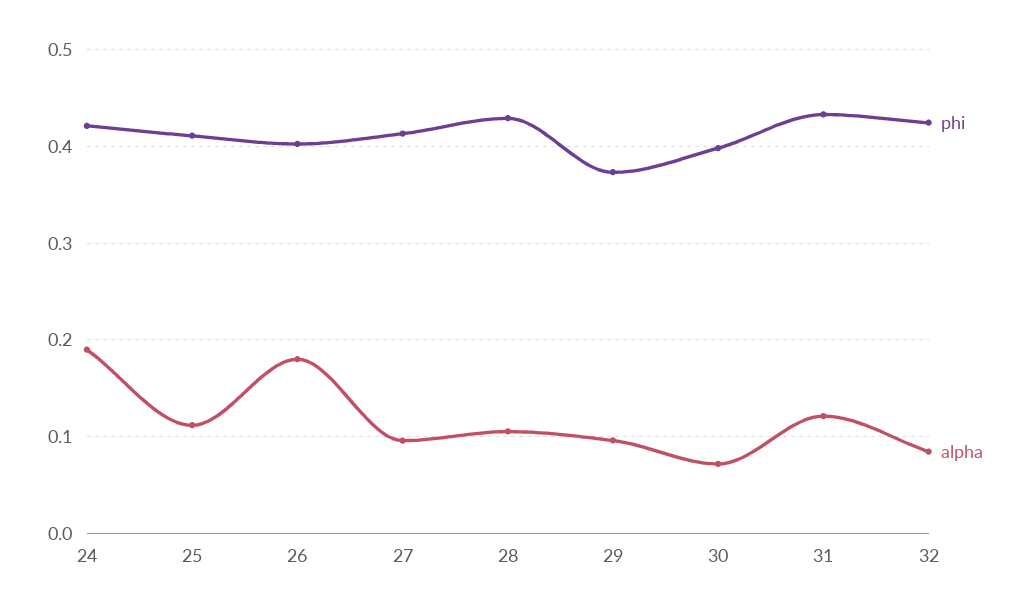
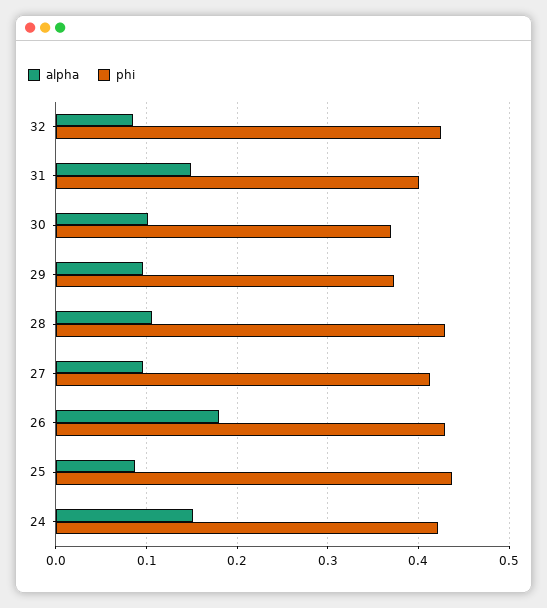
alpha, 24: 0.19 -> 0.15
phi, 25: 0.41 -> 0.44
alpha, 25: 0.11 -> 0.09
phi, 26: 0.4 -> 0.43
phi, 30: 0.4 -> 0.37
alpha, 30: 0.07 -> 0.1
phi, 31: 0.43 -> 0.4
alpha, 31: 0.12 -> 0.15

